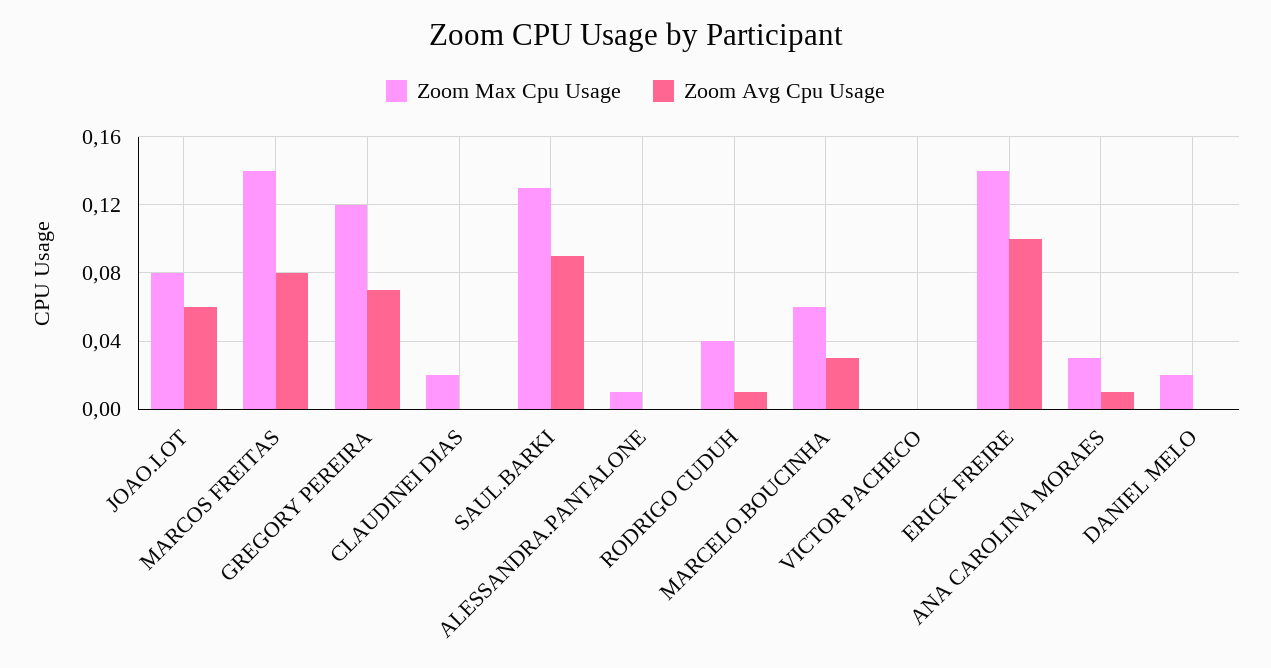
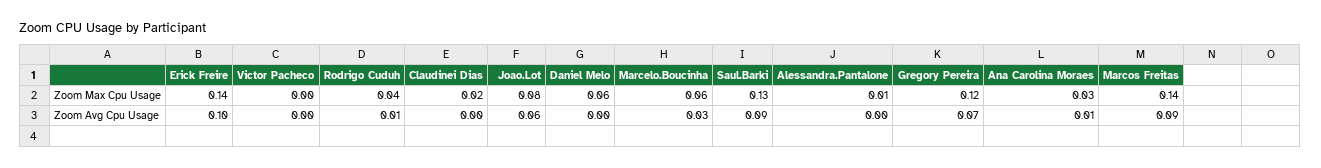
Zoom Avg Cpu Usage, MARCOS FREITAS: 0.08 -> 0.09
Zoom Max Cpu Usage, DANIEL MELO: 0.02 -> 0.06

